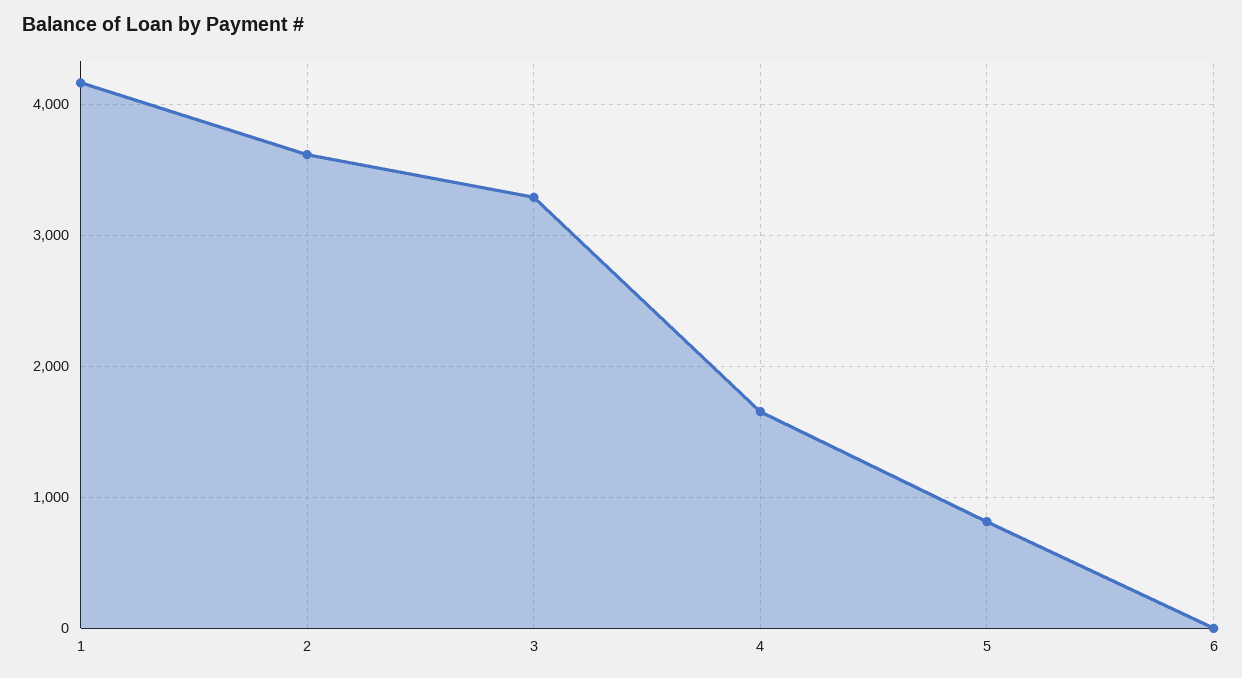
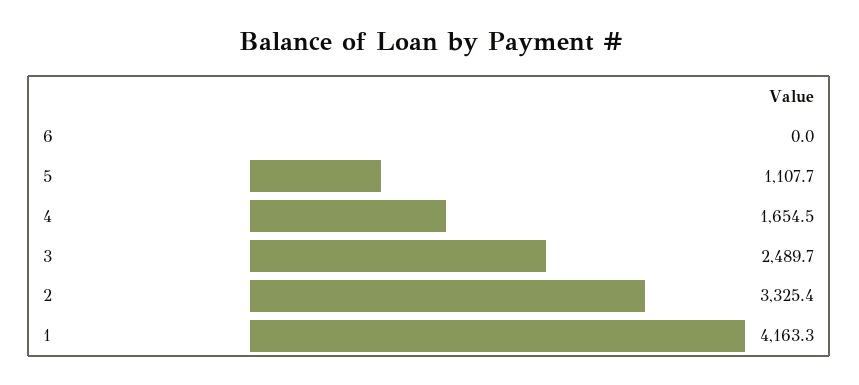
2: 3600 -> 3325.4
3: 3300 -> 2489.7
5: 800 -> 1107.7

